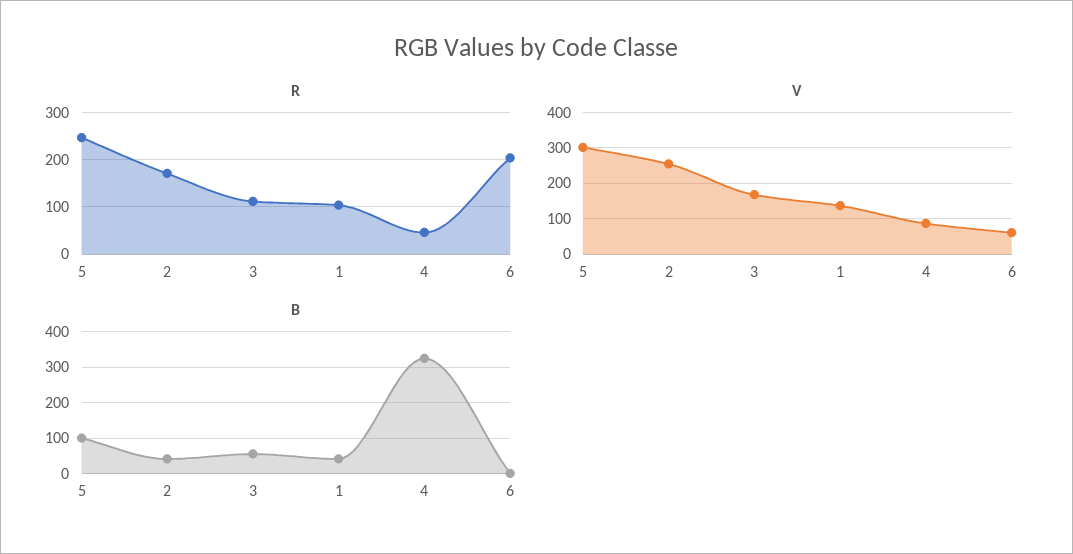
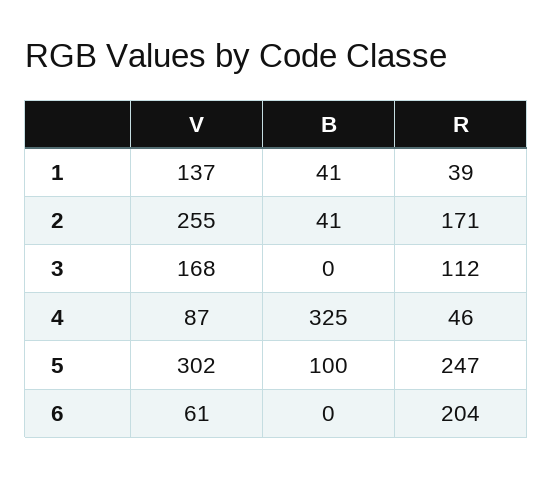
R, 1: 100 -> 39
B, 3: 60 -> 0

